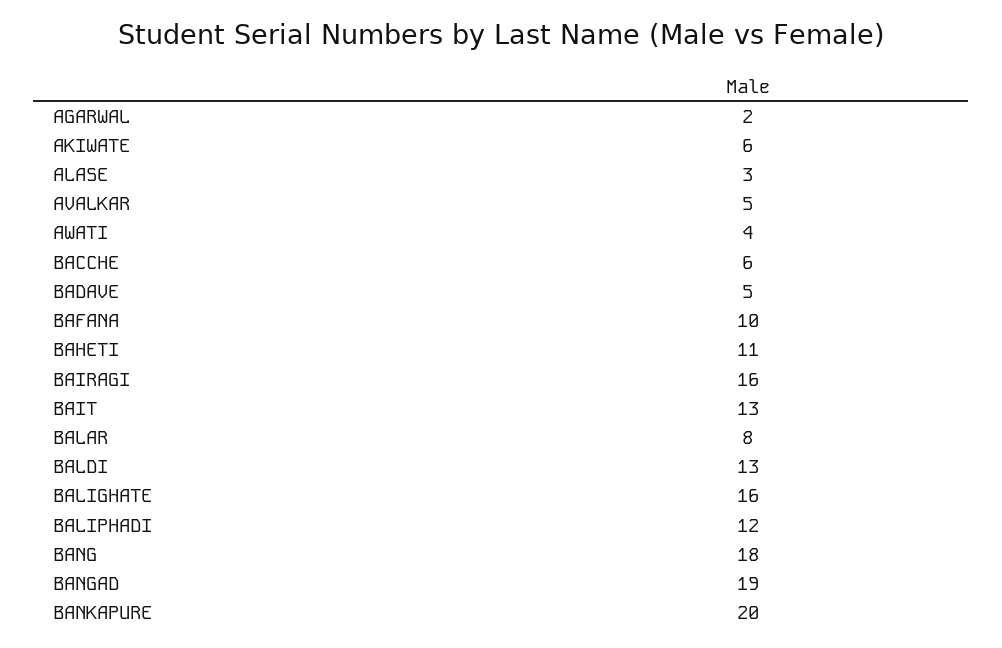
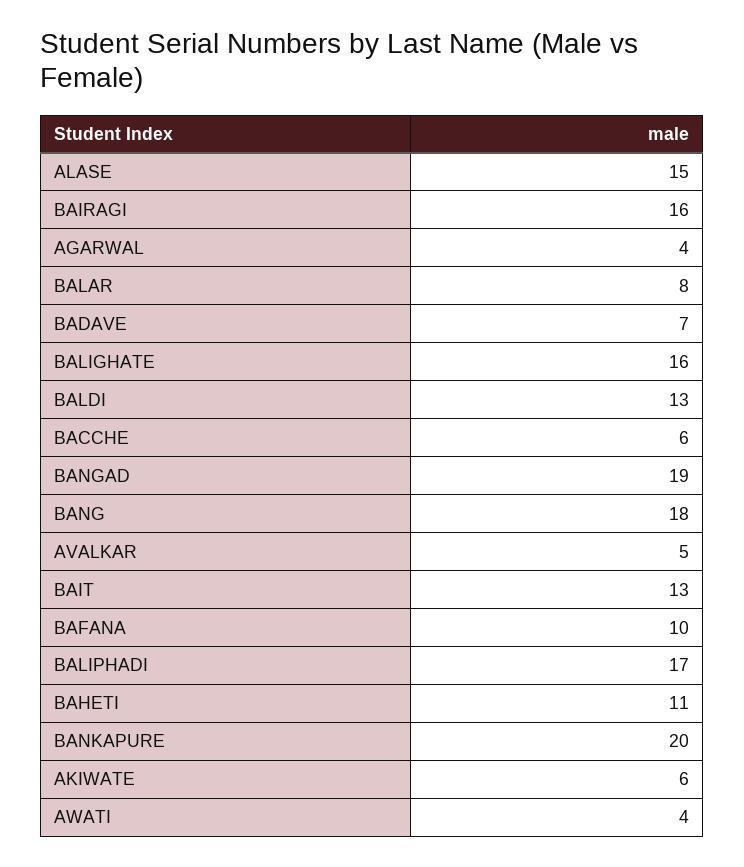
AGARWAL: 2 -> 4
ALASE: 3 -> 15
BADAVE: 5 -> 7
BALIPHADI: 12 -> 17

